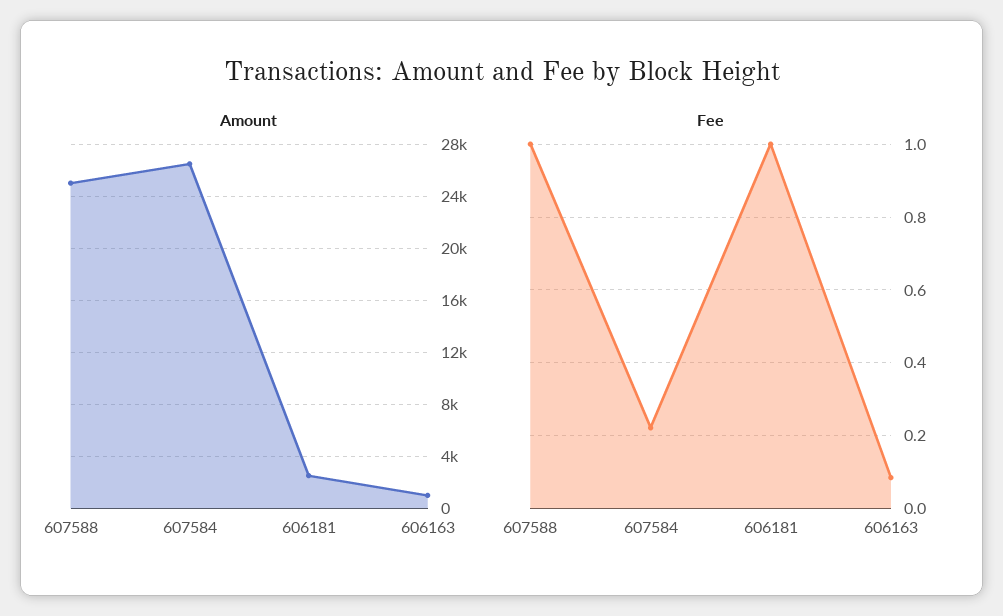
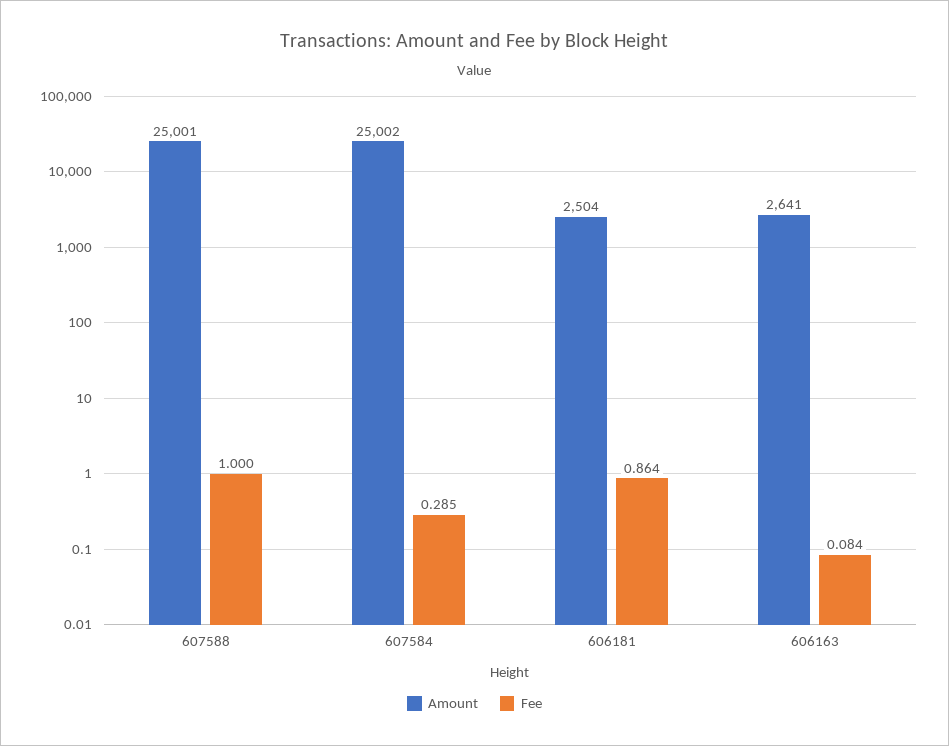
Amount, 607584: 26500 -> 25002
Amount, 606163: 1000 -> 2641
Fee, 607584: 0.22 -> 0.285
Fee, 606181: 1 -> 0.864

